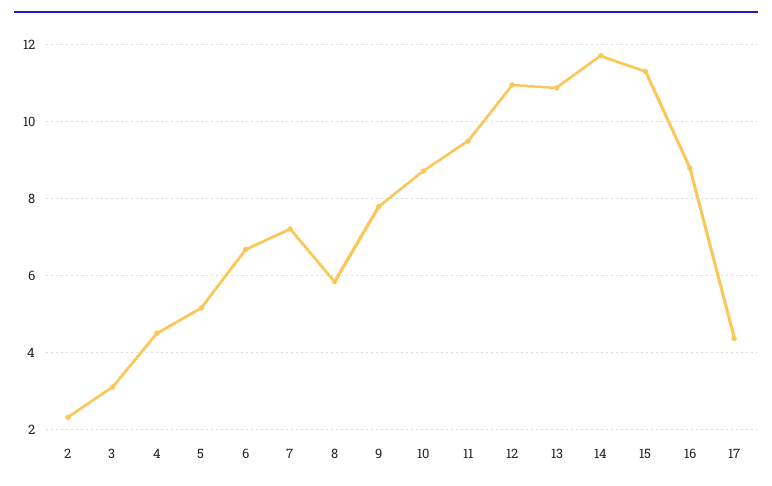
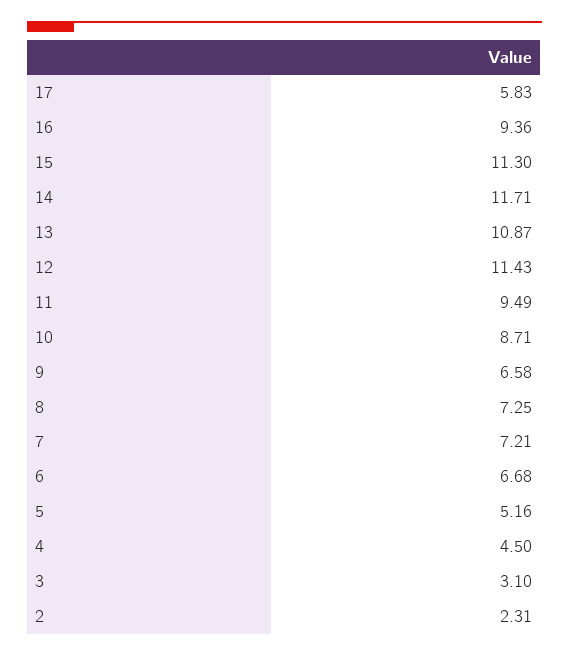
8: 5.8 -> 7.25
9: 7.8 -> 6.58
12: 11 -> 11.43
16: 8.8 -> 9.36
17: 4.4 -> 5.83

